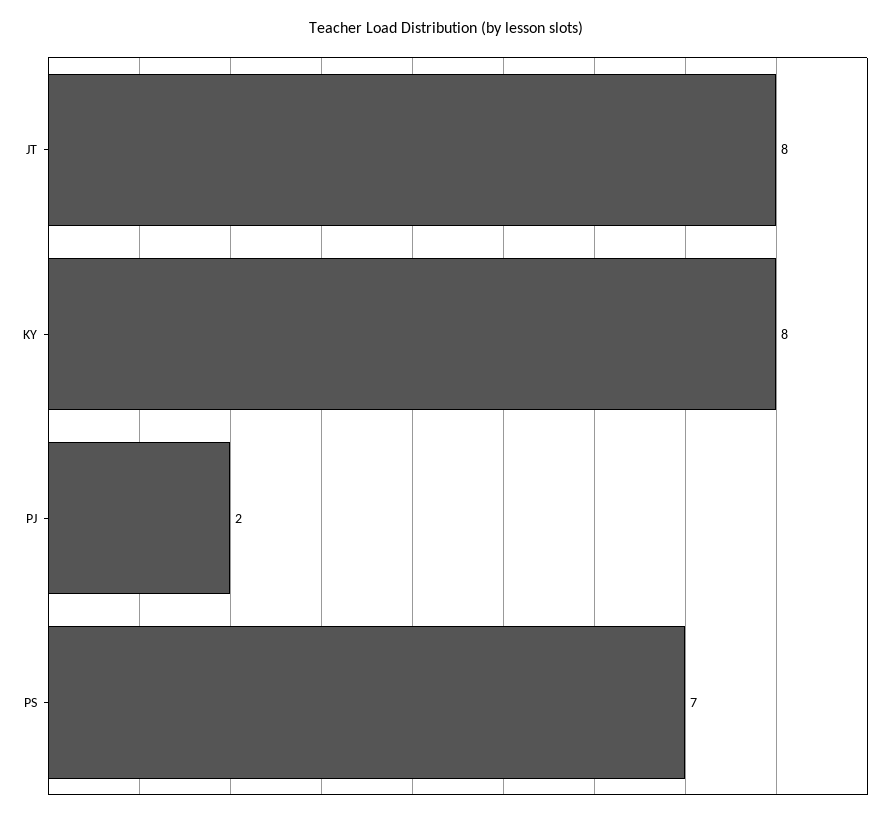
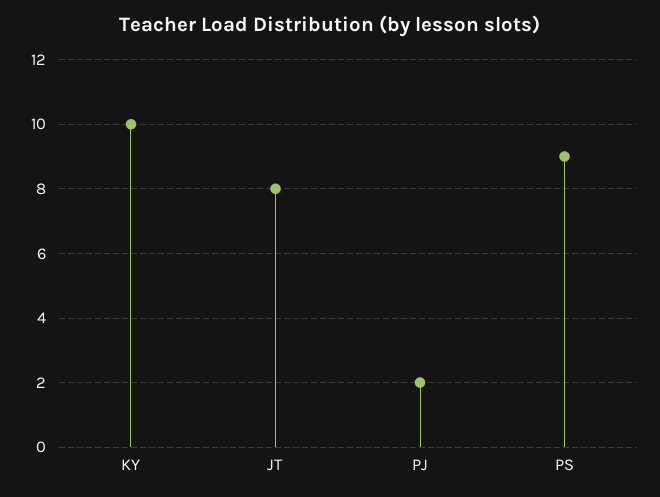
KY: 8 -> 10
PS: 7 -> 9

